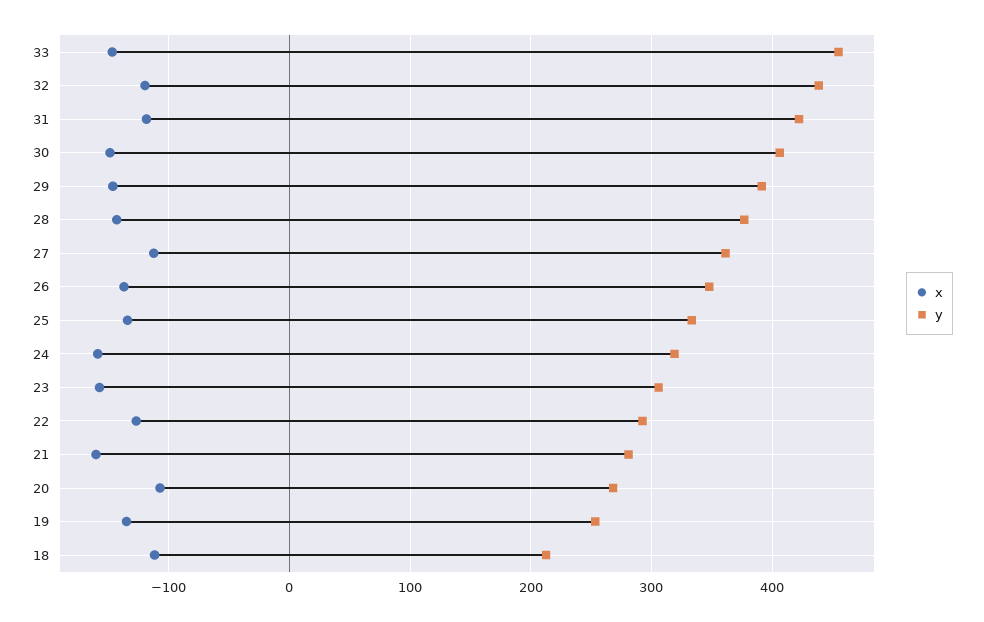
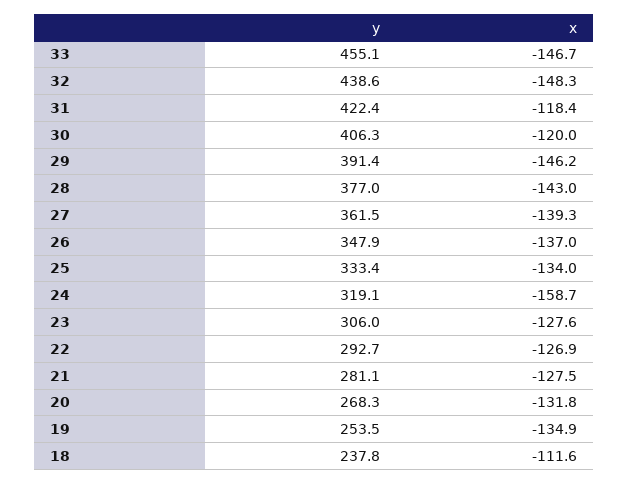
x, 32: -120 -> -148.3
x, 30: -150 -> -120
x, 27: -110 -> -139.3
x, 23: -160 -> -127.6
x, 21: -160 -> -127.5
x, 20: -110 -> -131.8
y, 18: 210 -> 237.8

